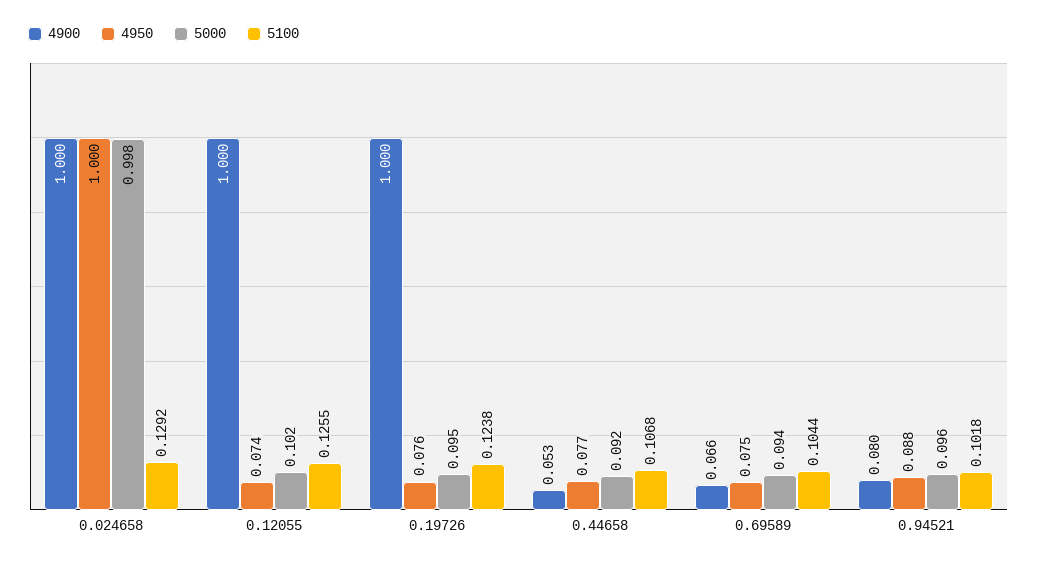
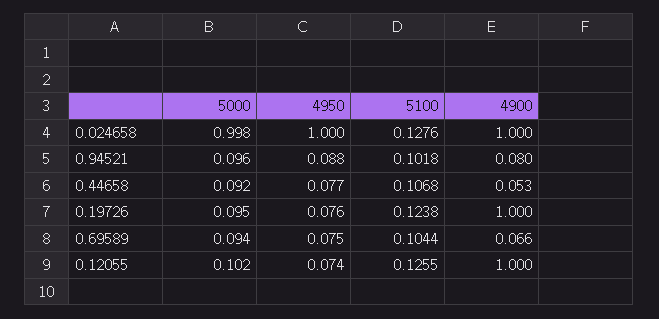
5100, 0.024658: 0.1292 -> 0.1276

